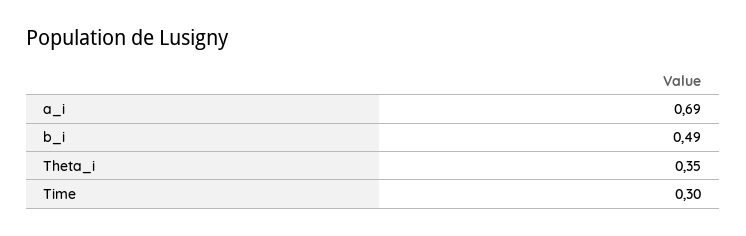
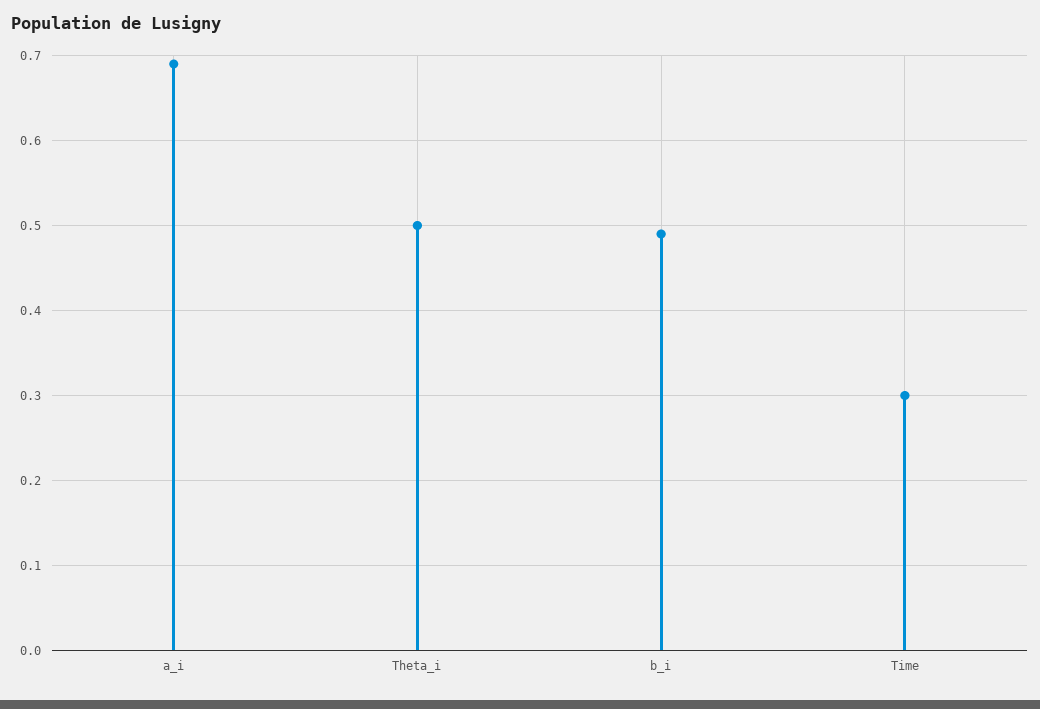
Theta_i: 0.35 -> 0.5

